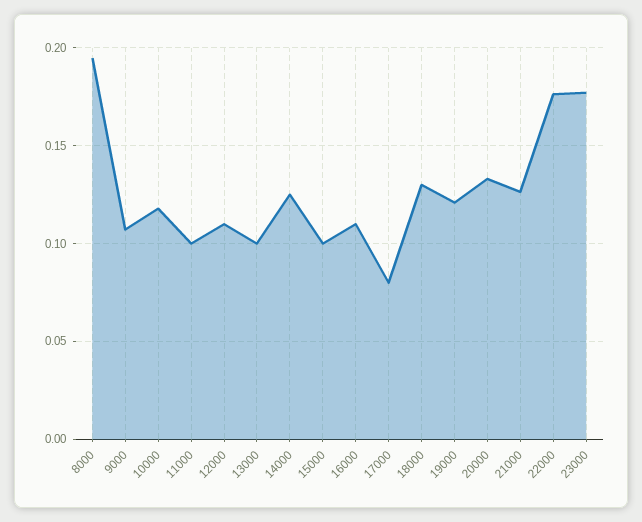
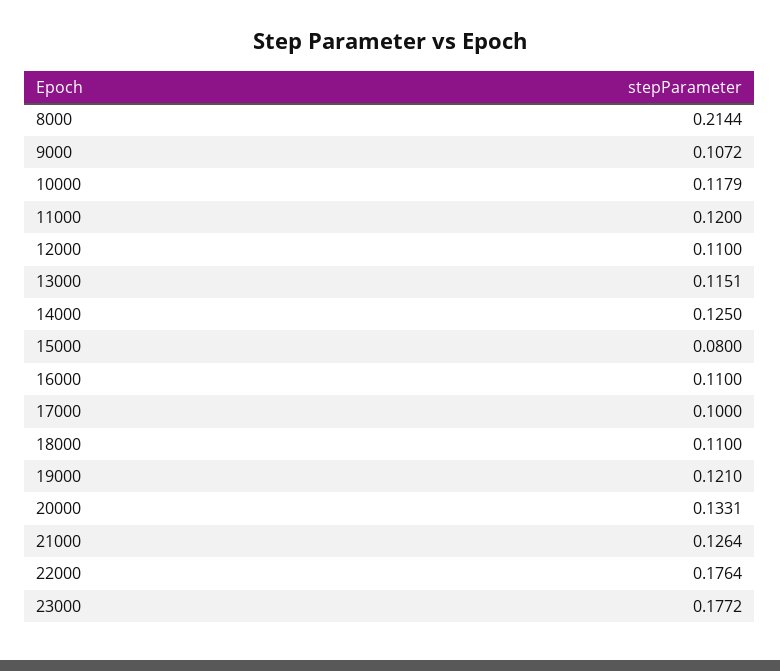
8000: 0.195 -> 0.2144
11000: 0.1 -> 0.12
13000: 0.1 -> 0.1151
15000: 0.1 -> 0.08
17000: 0.08 -> 0.1
18000: 0.13 -> 0.11

